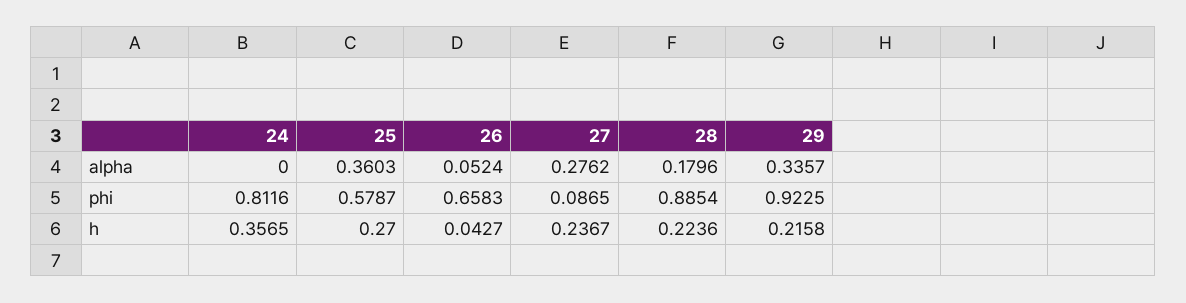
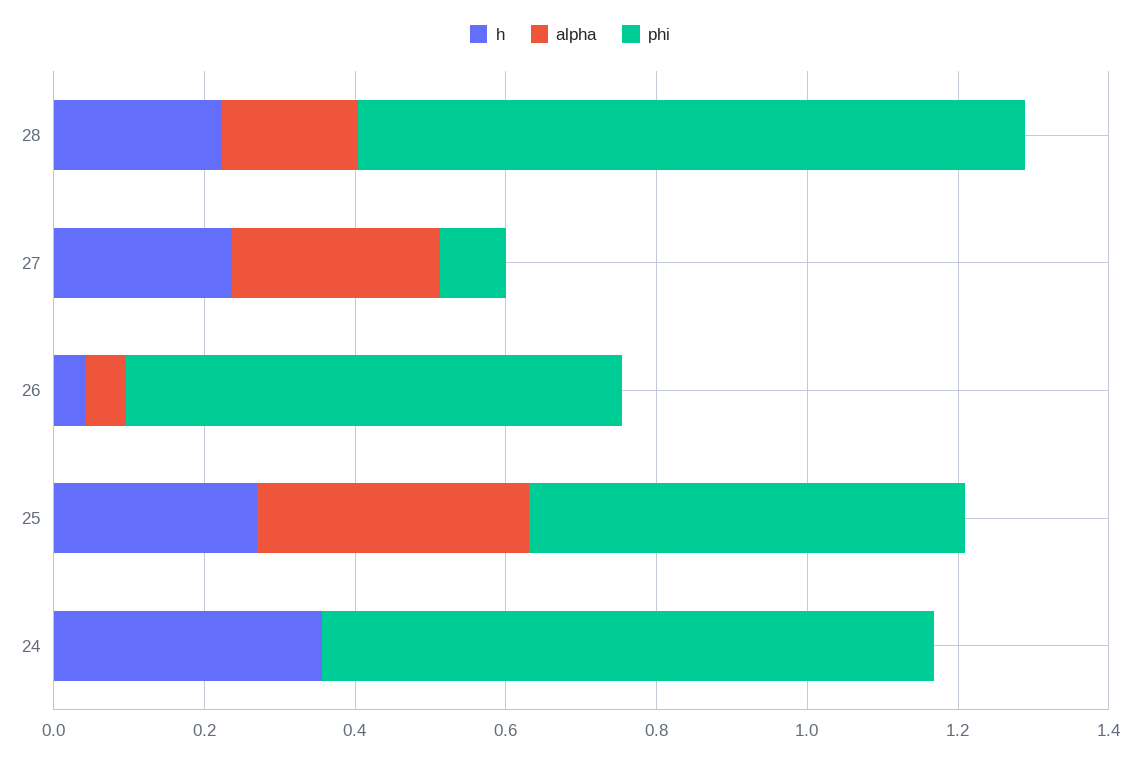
alpha, 29: 0.3357 -> none
phi, 29: 0.9225 -> none
h, 29: 0.2158 -> none

